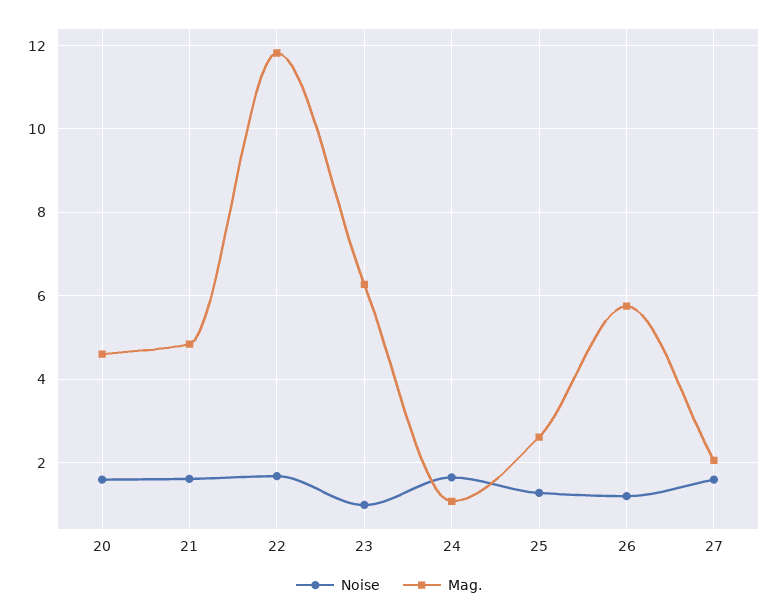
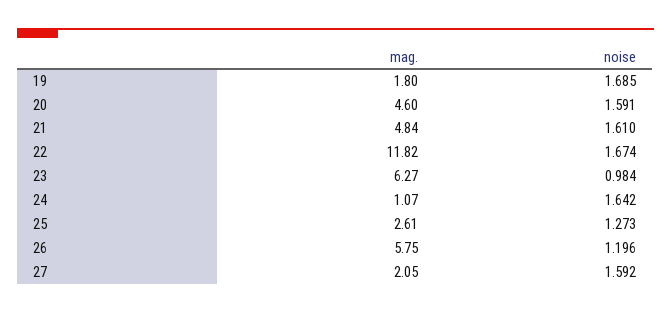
Mag., 19: none -> 1.8
Noise, 19: none -> 1.685

